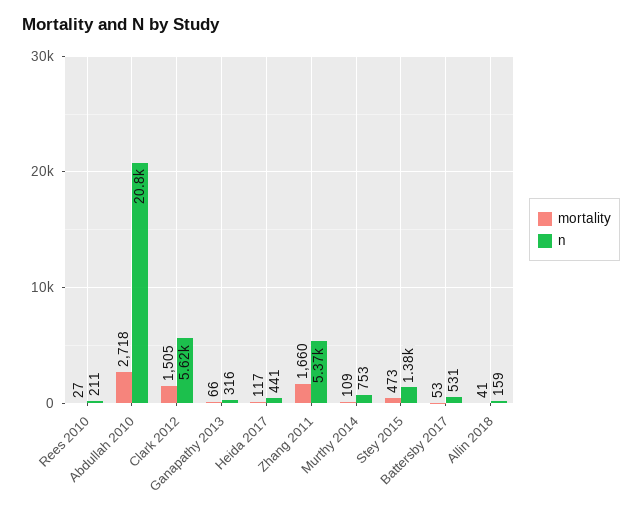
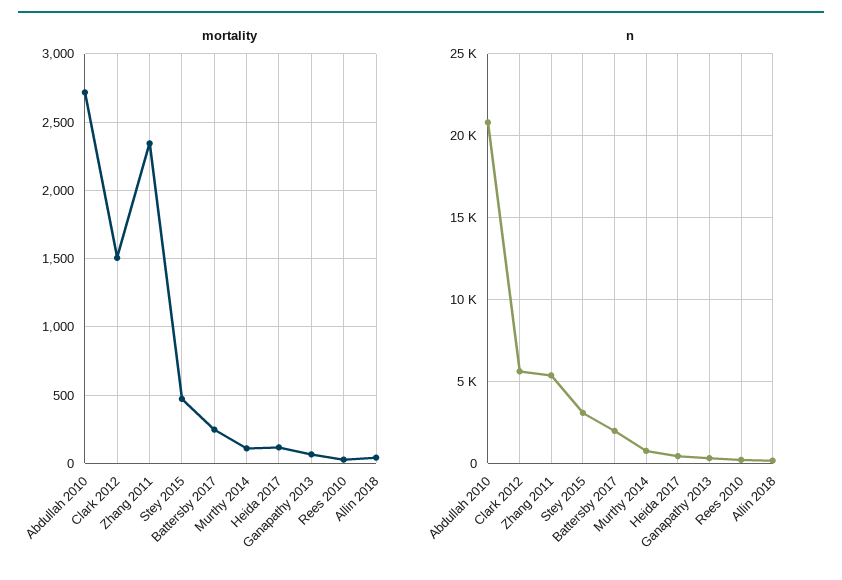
mortality, Zhang 2011: 1660 -> 2350
n, Stey 2015: 1380 -> 3000
mortality, Battersby 2017: 53 -> 250
n, Battersby 2017: 531 -> 2000

